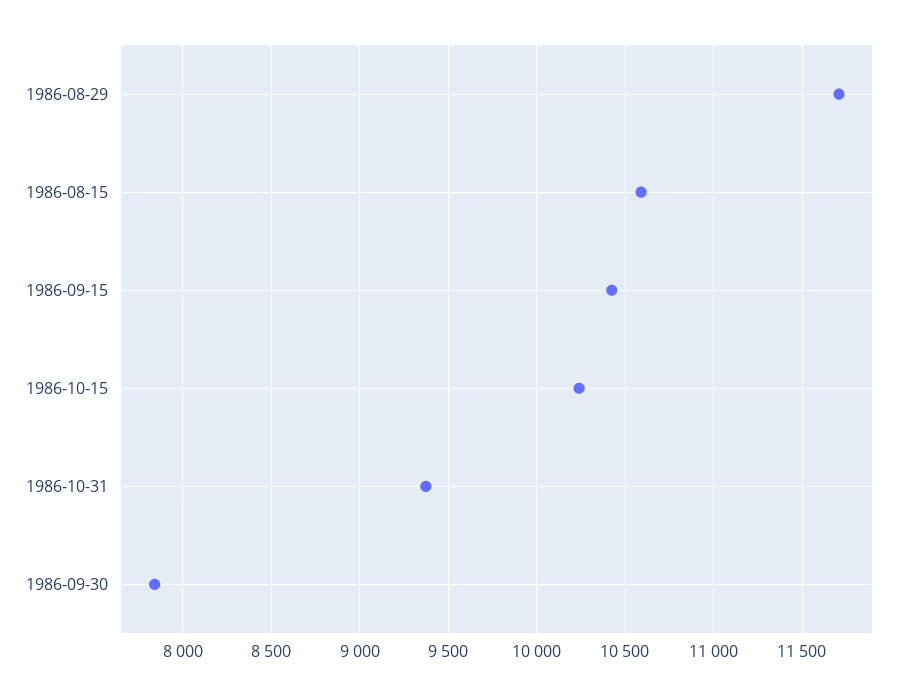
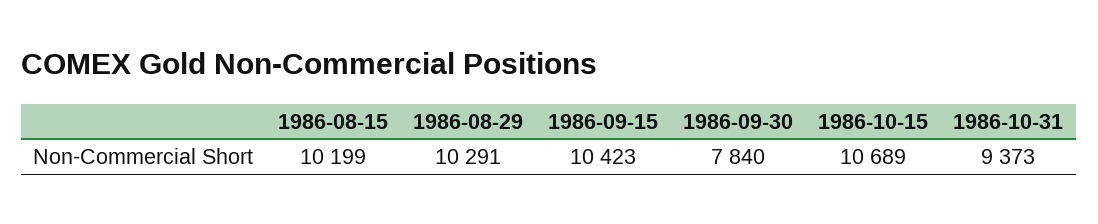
1986-08-29: 11700 -> 10291
1986-08-15: 10600 -> 10199
1986-10-15: 10250 -> 10689

